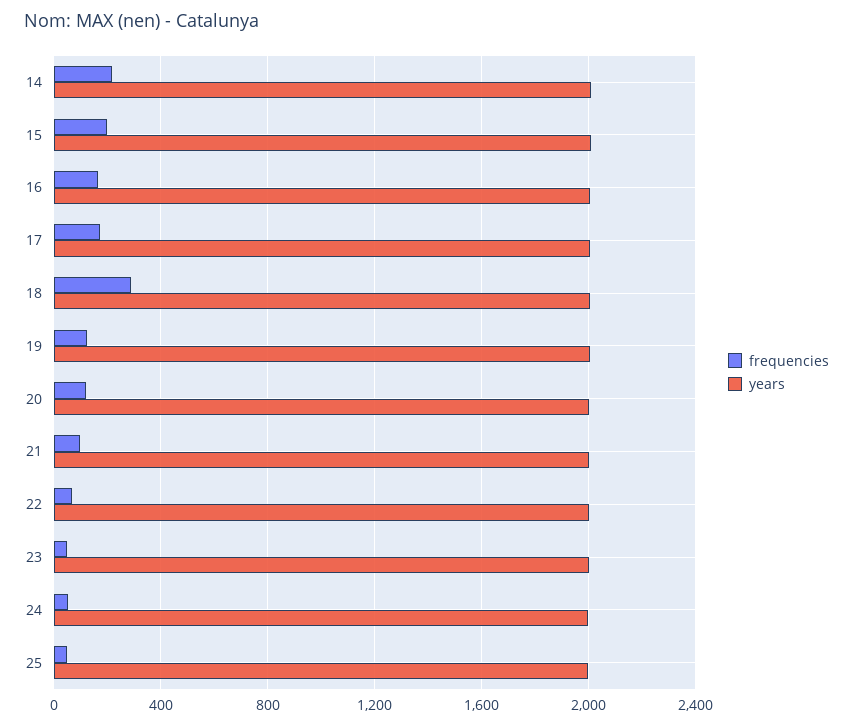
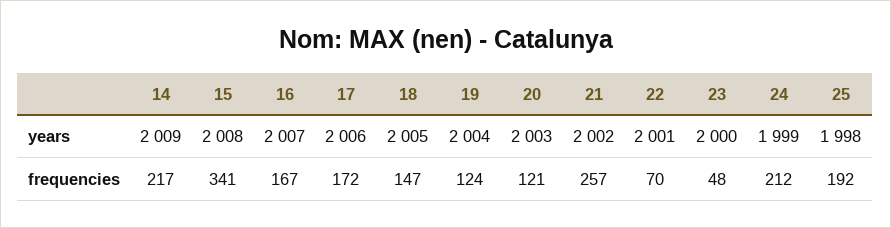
frequencies, 15: 200 -> 341
frequencies, 18: 300 -> 147
frequencies, 21: 100 -> 257
frequencies, 24: 50 -> 212
frequencies, 25: 50 -> 192

